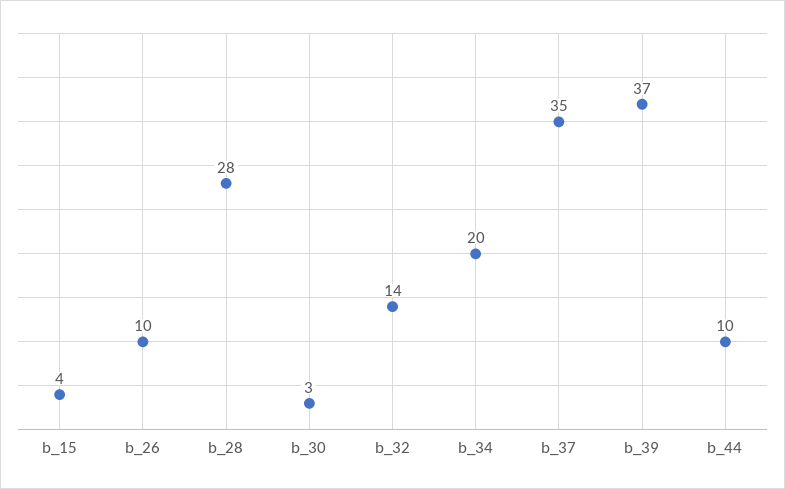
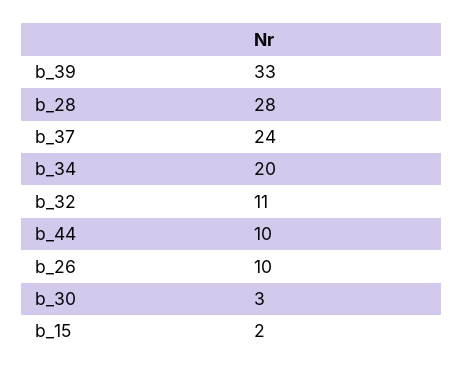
b_15: 4 -> 2
b_32: 14 -> 11
b_37: 35 -> 24
b_39: 37 -> 33

